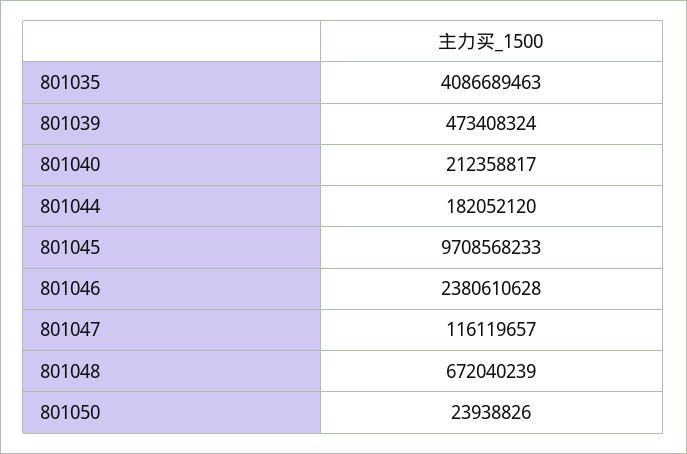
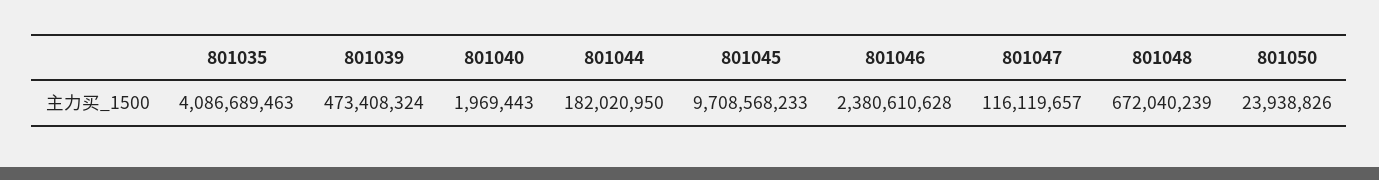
801040: 212358817 -> 1969443
801044: 182052120 -> 182020950

